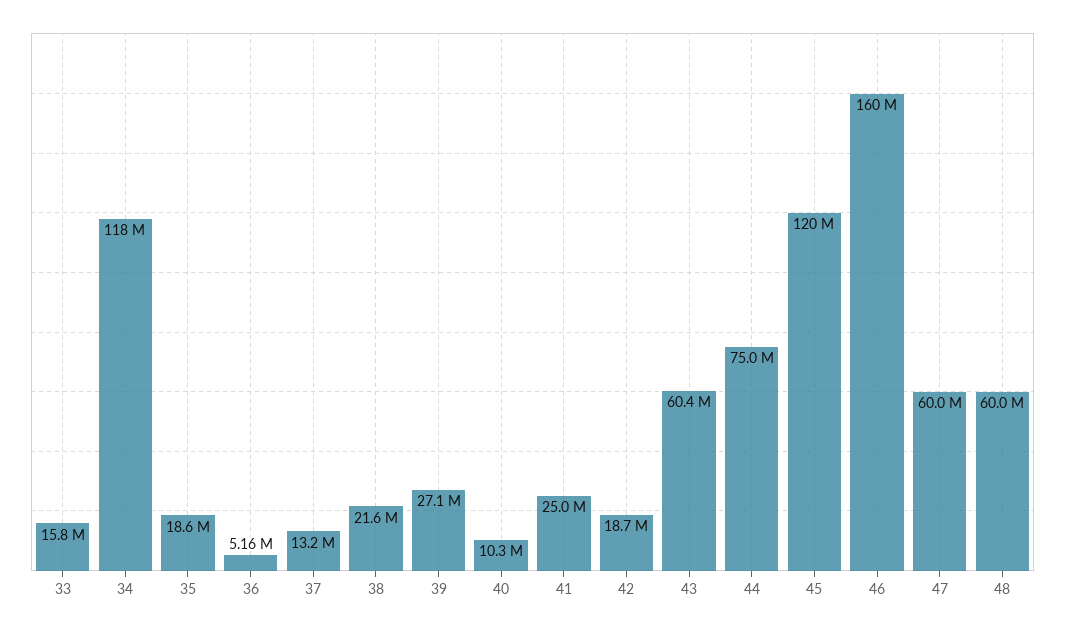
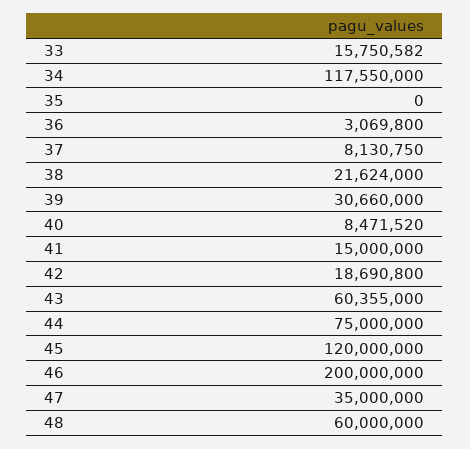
35: 18600000 -> 0
36: 5160000 -> 3069800
37: 13200000 -> 8130750
39: 27100000 -> 30660000
40: 10300000 -> 8471520
41: 25000000 -> 15000000
46: 160000000 -> 200000000
47: 60000000 -> 35000000

